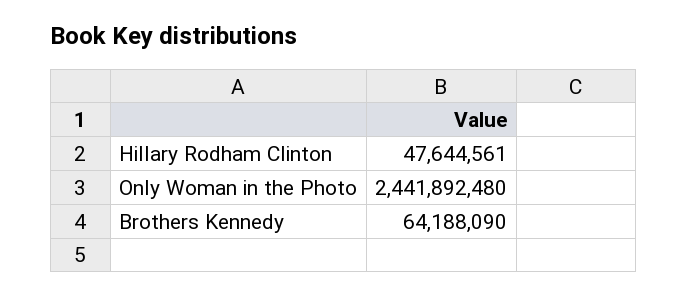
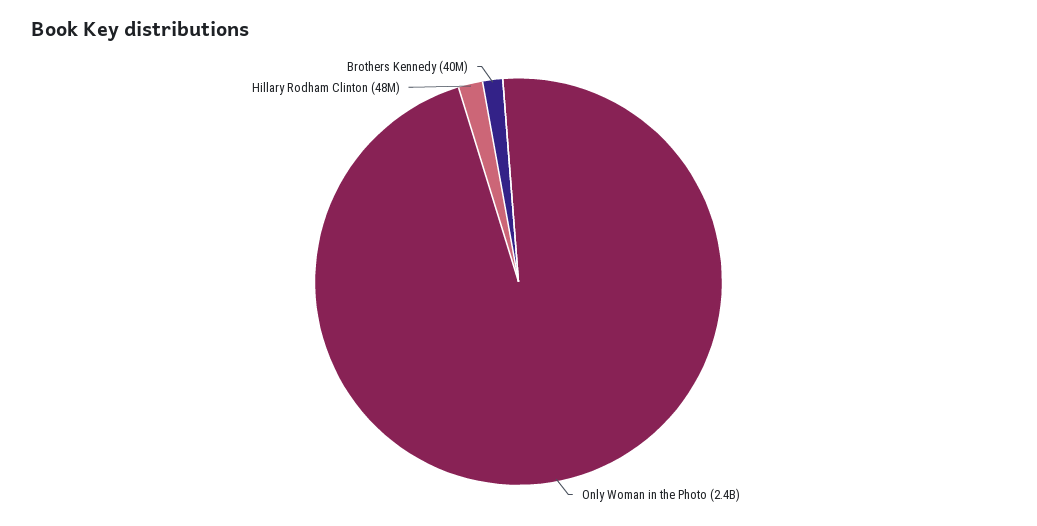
Brothers Kennedy: 64188090 -> 40000000

